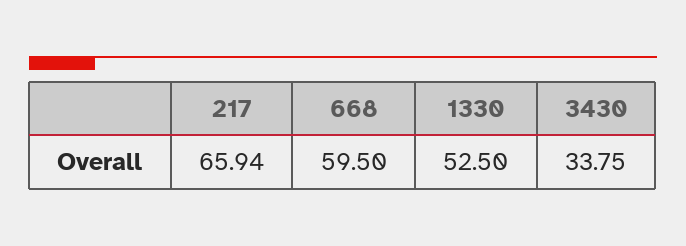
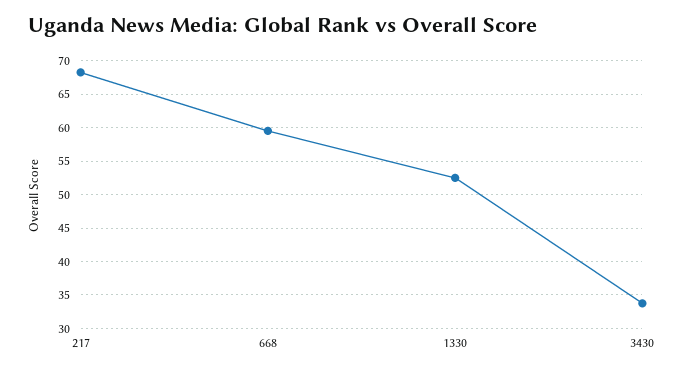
217: 65.94 -> 68

